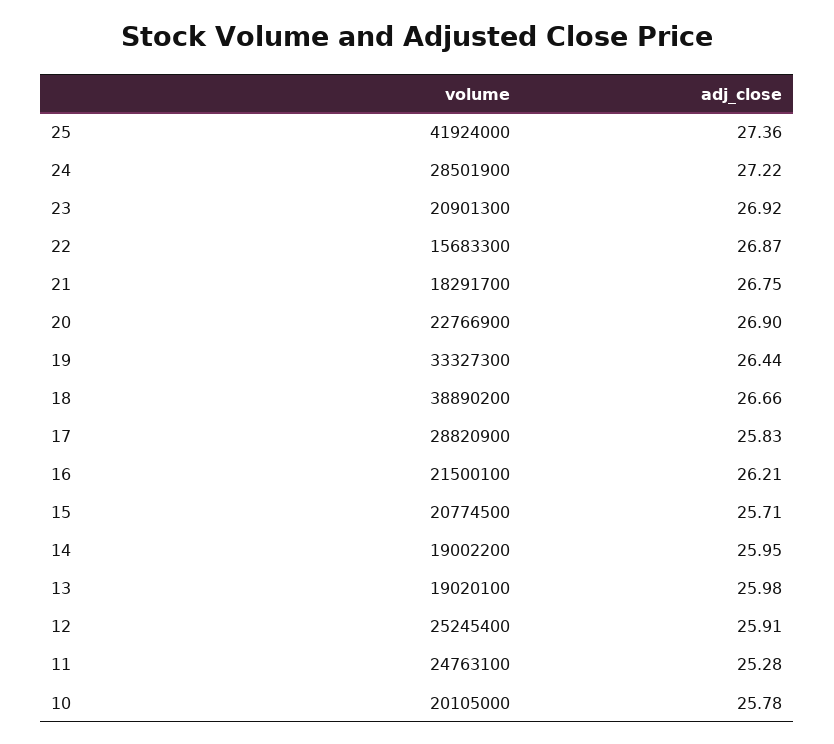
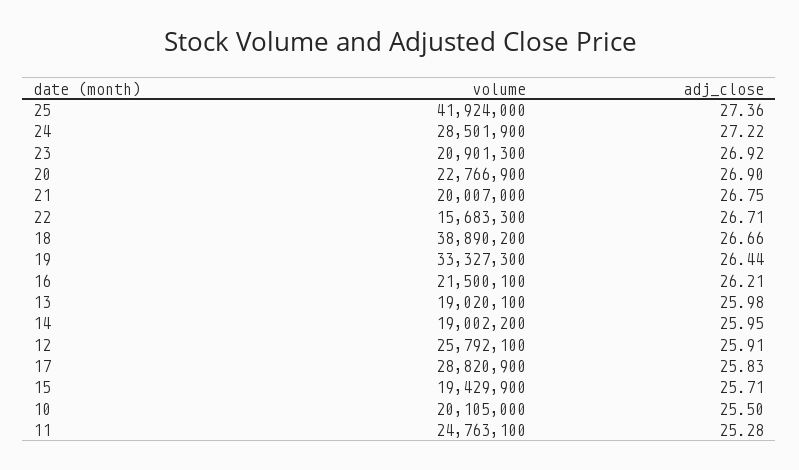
adj_close, 22: 26.87 -> 26.71
volume, 21: 18291700 -> 20007000
volume, 15: 20774500 -> 19429900
volume, 12: 25245400 -> 25792100
adj_close, 10: 25.78 -> 25.5

